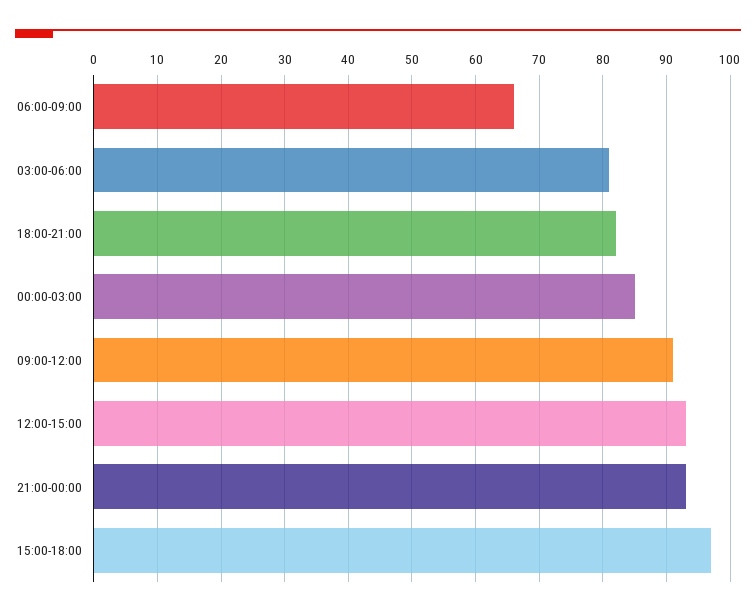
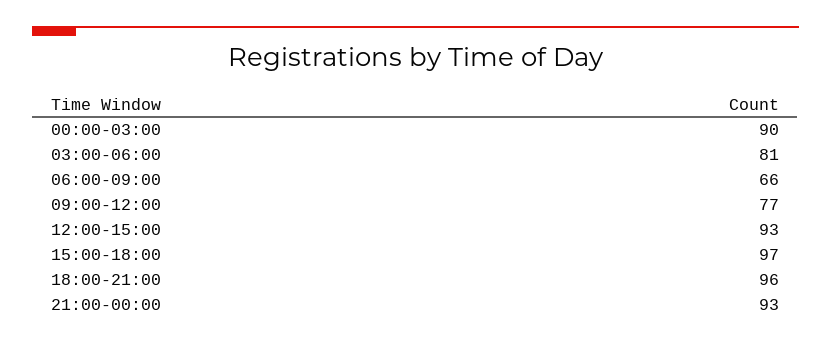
18:00-21:00: 82 -> 96
00:00-03:00: 85 -> 90
09:00-12:00: 91 -> 77

